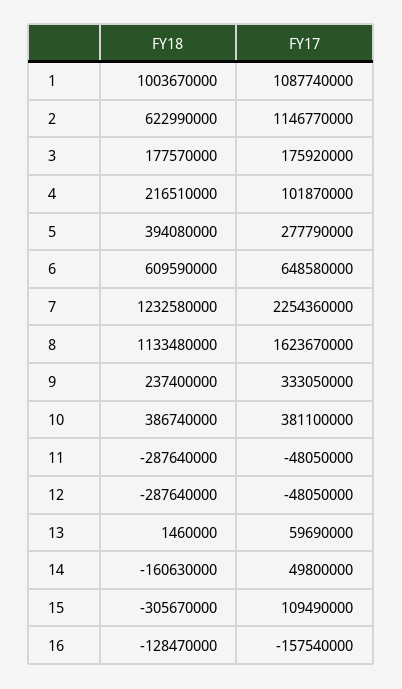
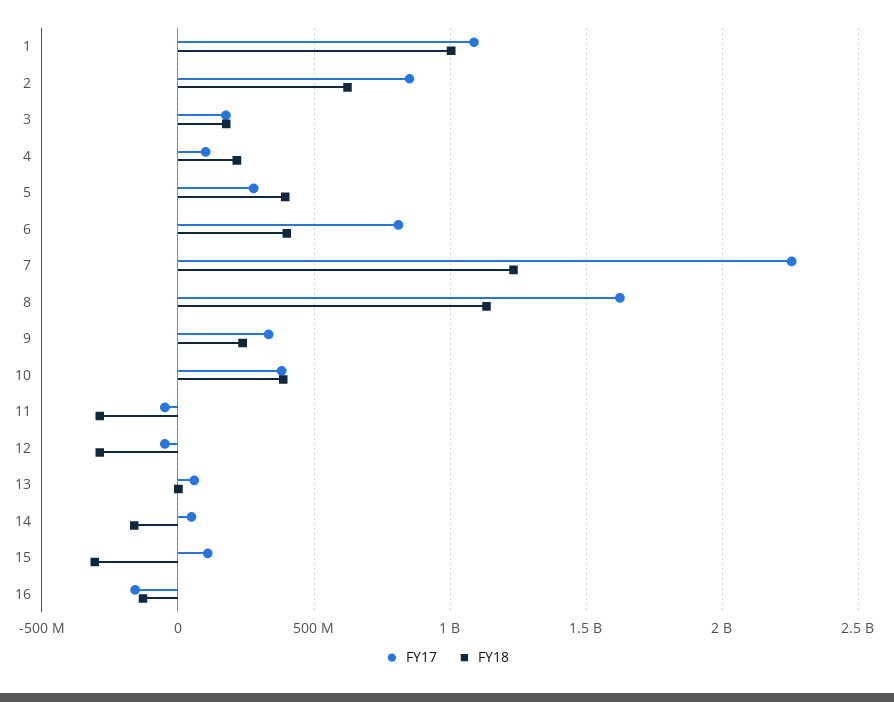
FY17, 2: 1146770000 -> 850000000
FY18, 6: 609590000 -> 400000000
FY17, 6: 648580000 -> 800000000

